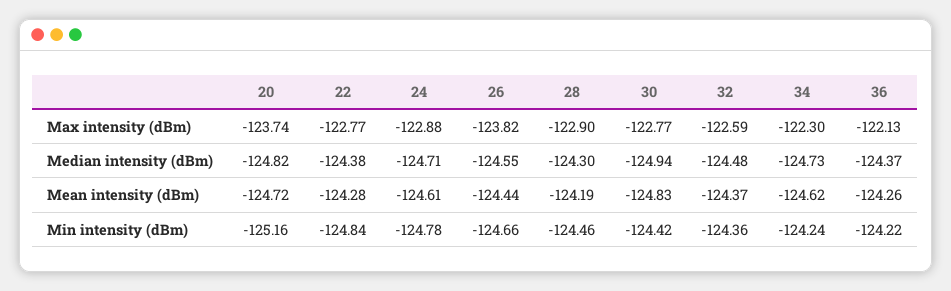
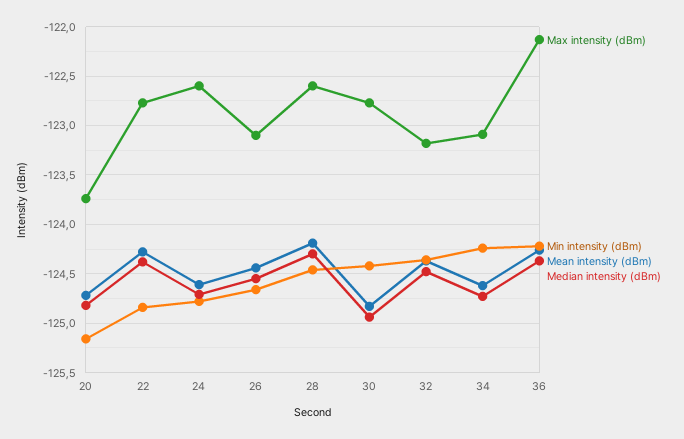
Max intensity (dBm), 24: -122.88 -> -122.6
Max intensity (dBm), 26: -123.82 -> -123.1
Max intensity (dBm), 28: -122.9 -> -122.6
Max intensity (dBm), 32: -122.59 -> -123.2
Max intensity (dBm), 34: -122.3 -> -123.1

